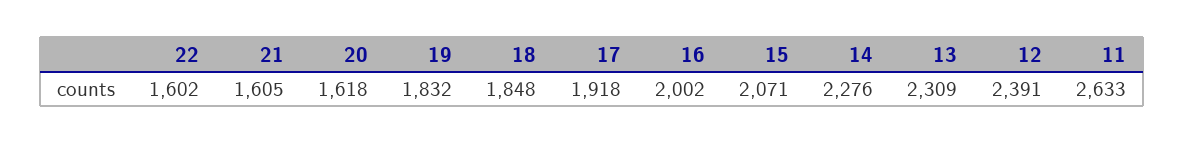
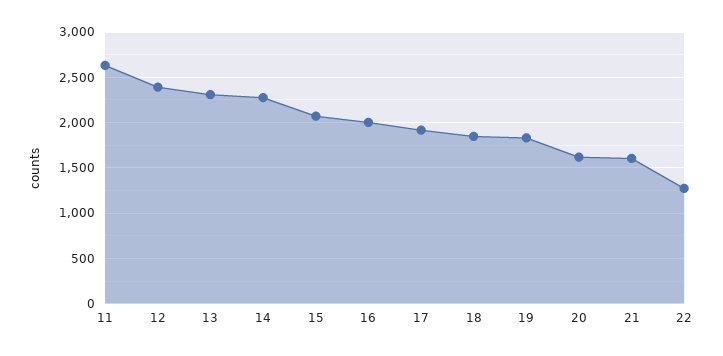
22: 1602 -> 1300

